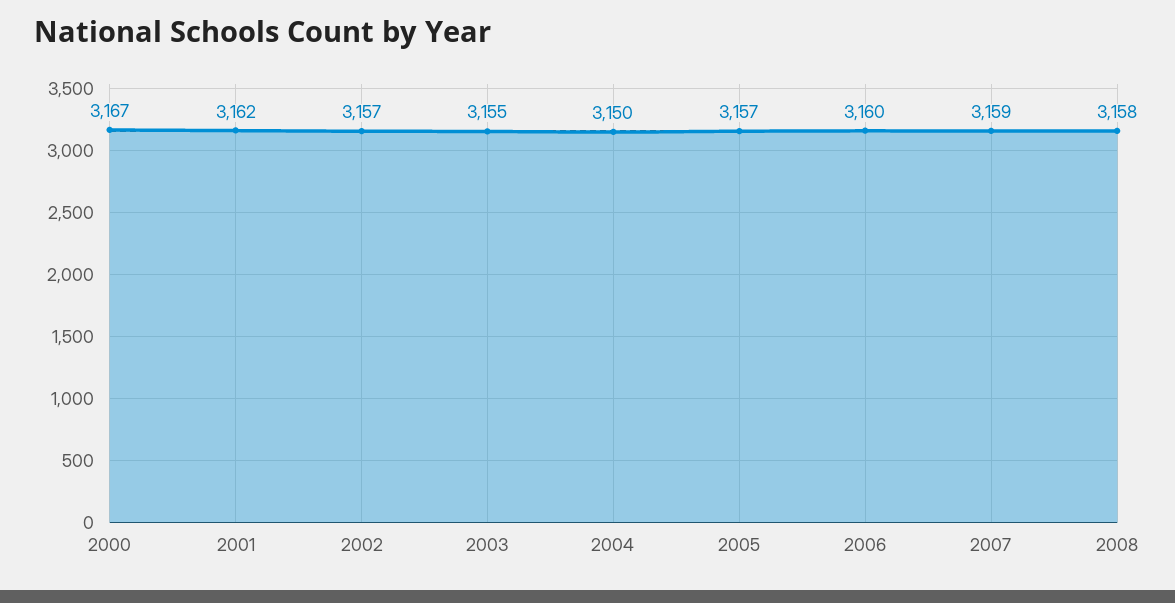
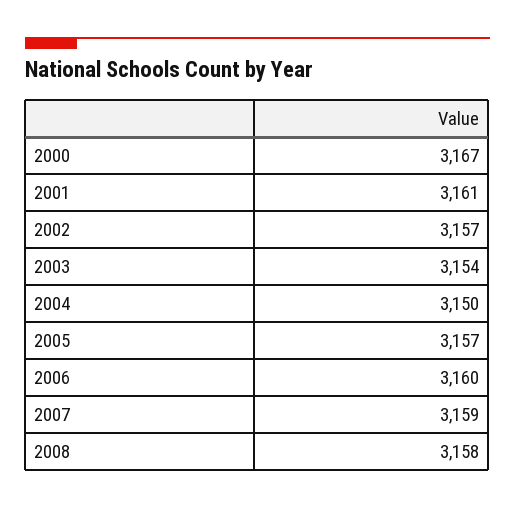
2001: 3162 -> 3161
2003: 3155 -> 3154

